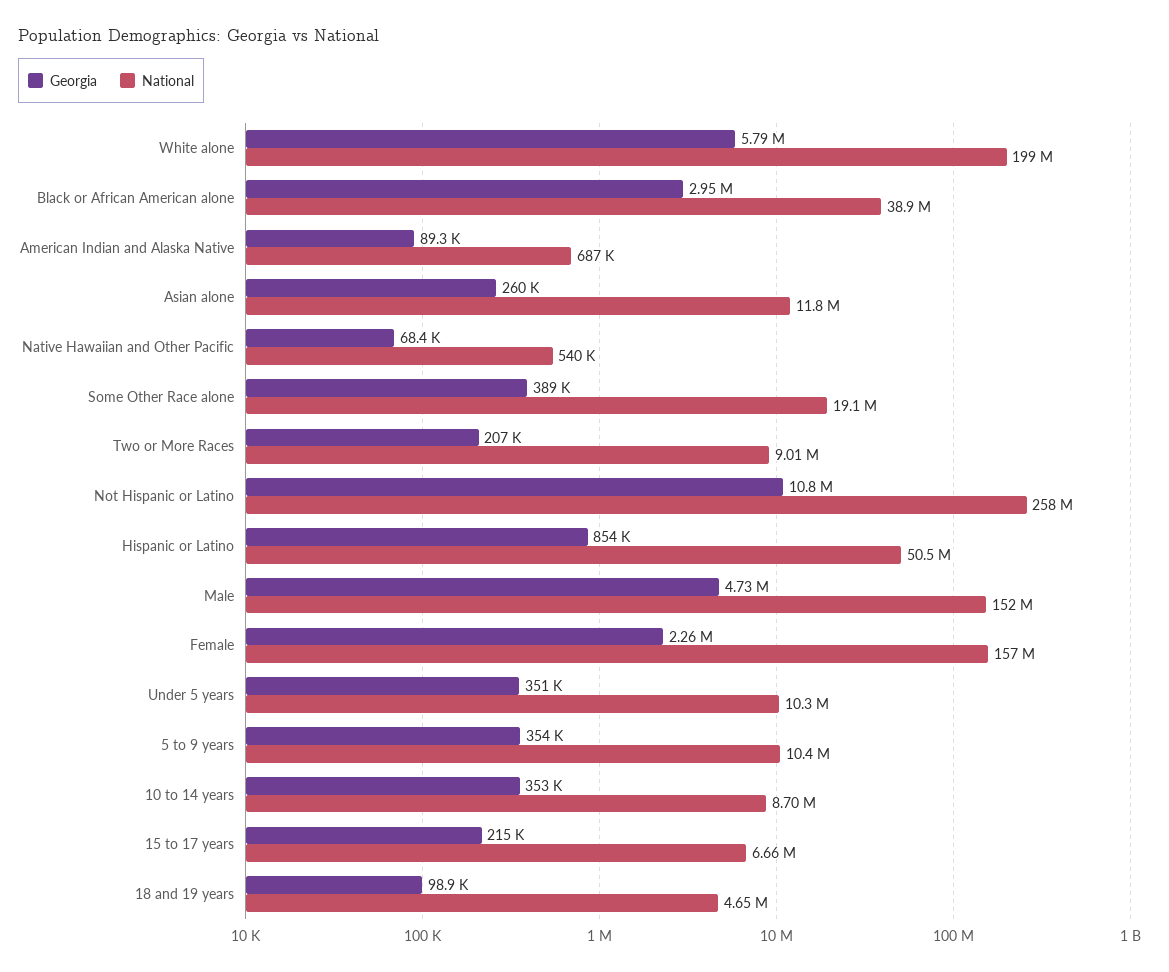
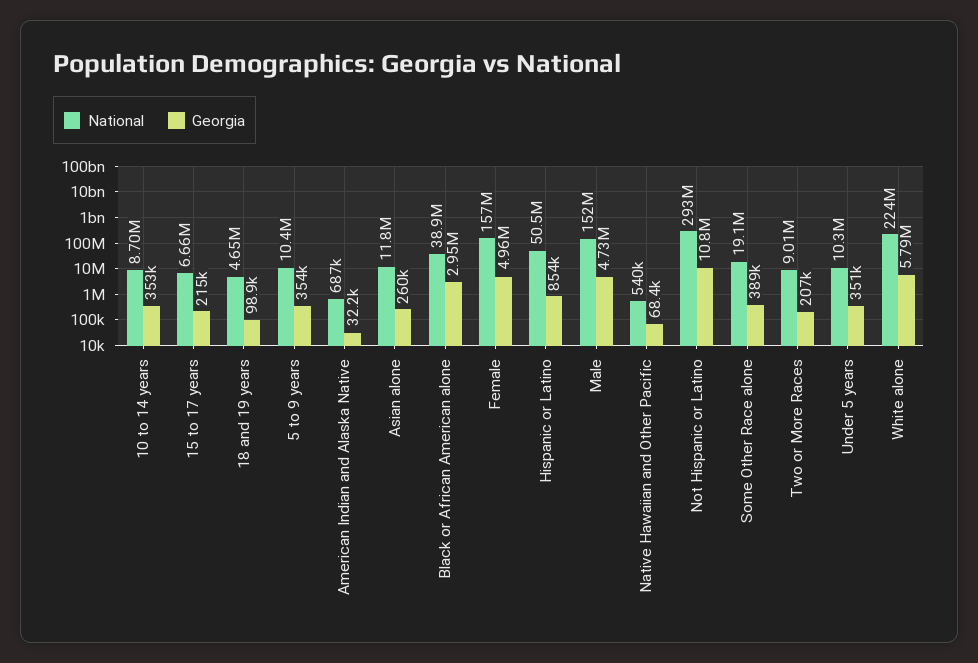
National, White alone: 199000000 -> 224000000
Georgia, American Indian and Alaska Native: 89300 -> 32200
National, Not Hispanic or Latino: 258000000 -> 293000000
Georgia, Female: 2260000 -> 4960000

